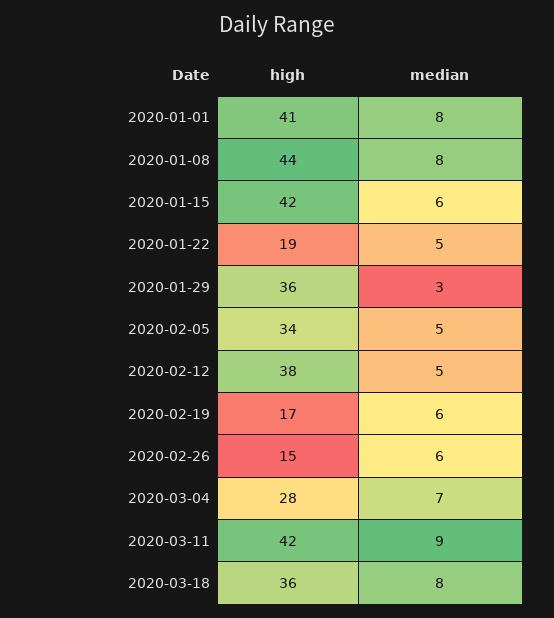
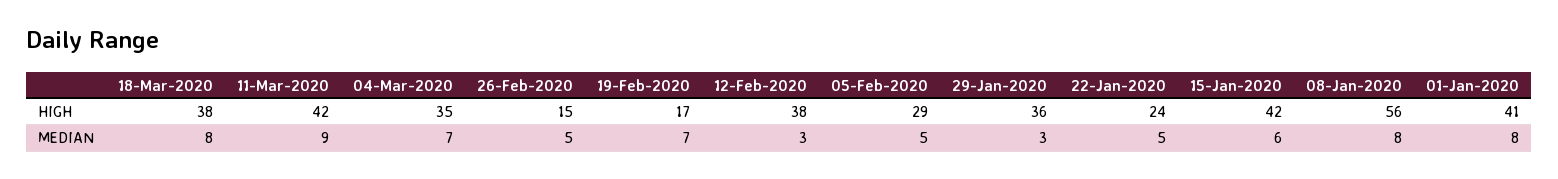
high, 2020-01-08: 44 -> 56
high, 2020-01-22: 19 -> 24
high, 2020-02-05: 34 -> 29
median, 2020-02-12: 5 -> 3
median, 2020-02-19: 6 -> 7
median, 2020-02-26: 6 -> 5
high, 2020-03-04: 28 -> 35
high, 2020-03-18: 36 -> 38

